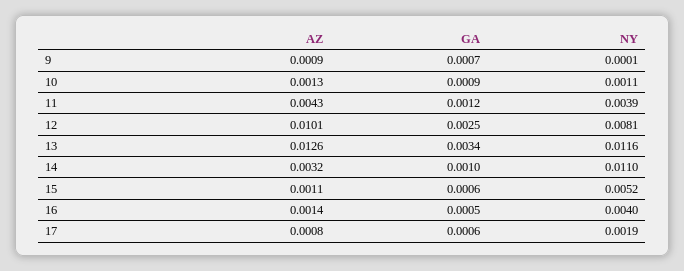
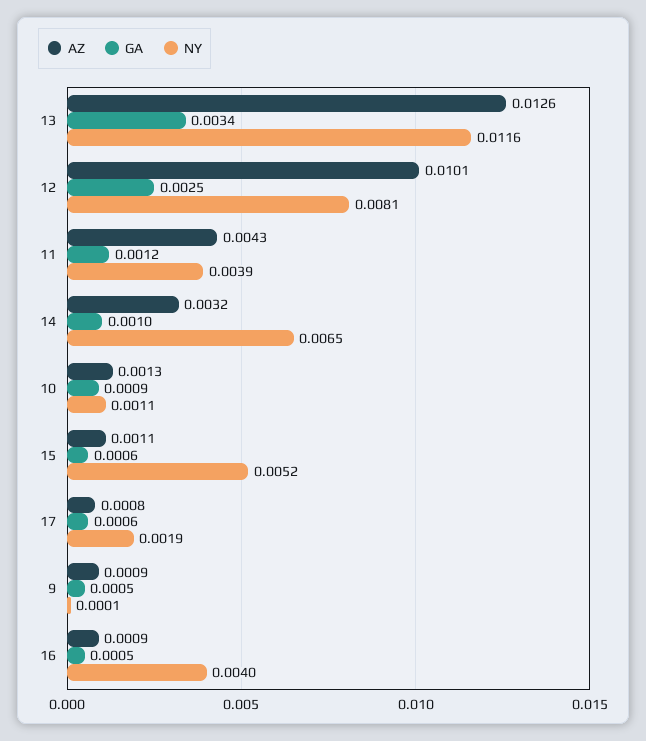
GA, 9: 0.0007 -> 0.0005
NY, 14: 0.011 -> 0.0065
AZ, 16: 0.0014 -> 0.0009

